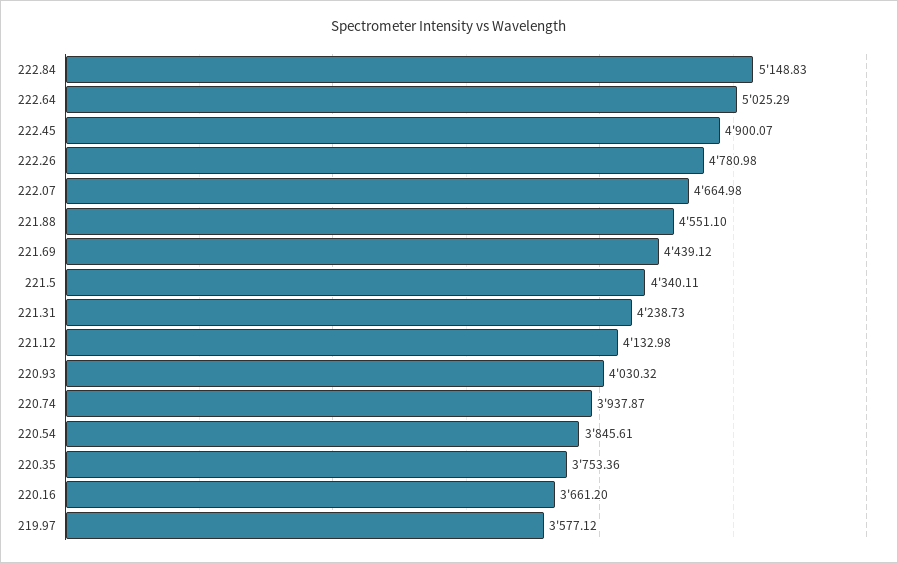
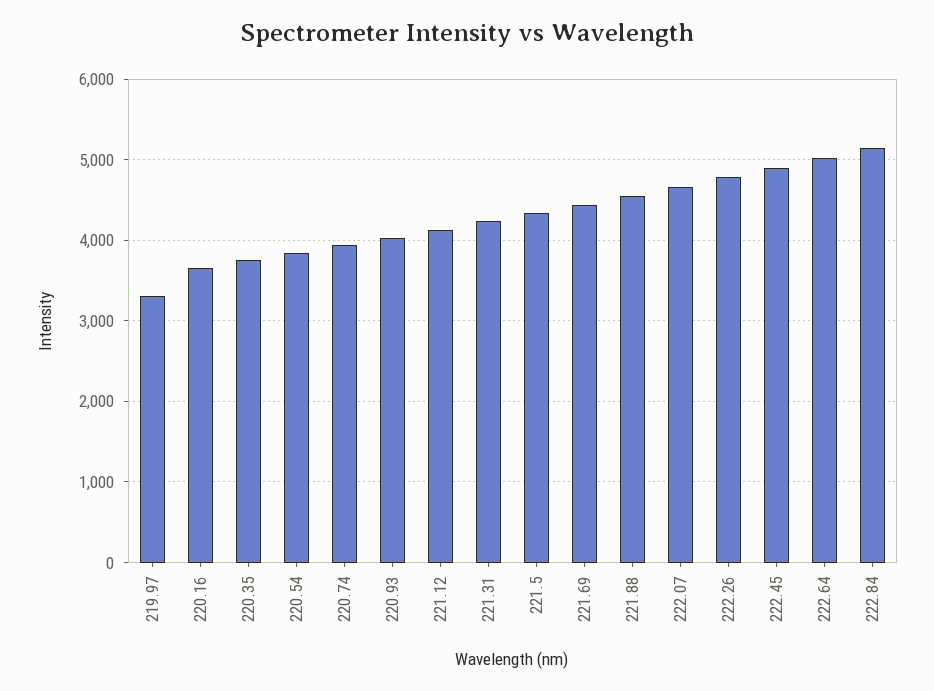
219.97: 3577.12 -> 3300

